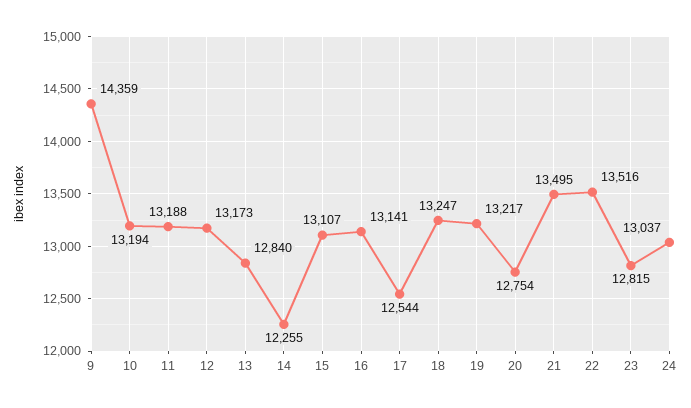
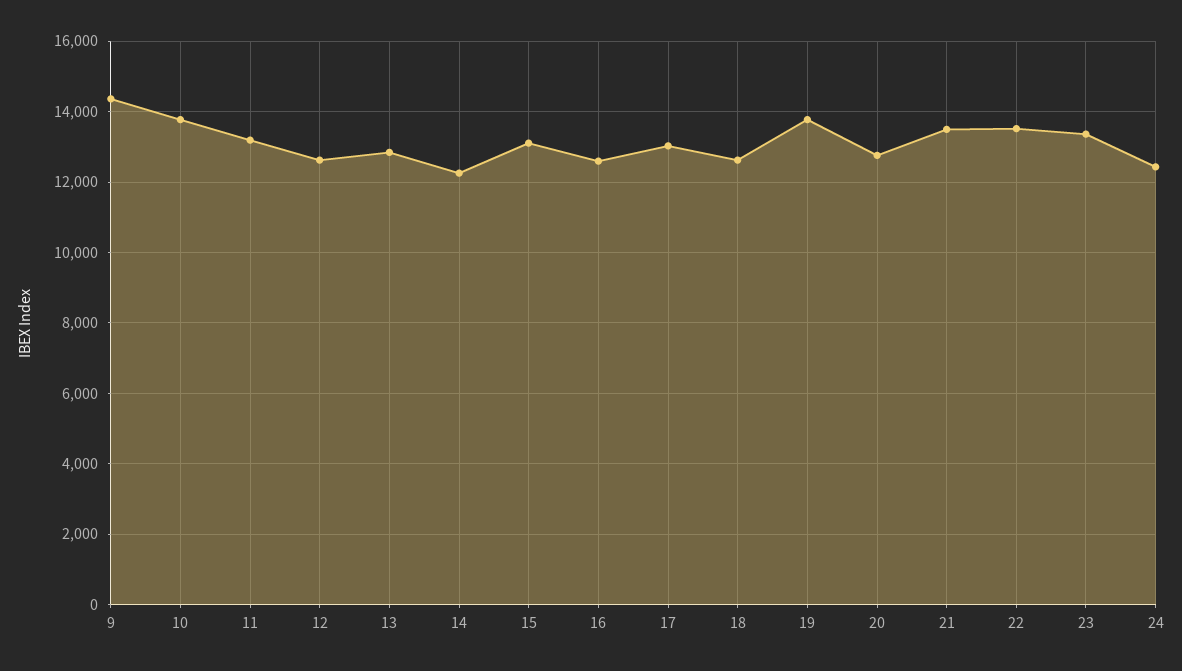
10: 13194 -> 13800
12: 13173 -> 12600
16: 13141 -> 12600
17: 12544 -> 13000
18: 13247 -> 12600
19: 13217 -> 13800
23: 12815 -> 13400
24: 13037 -> 12400

